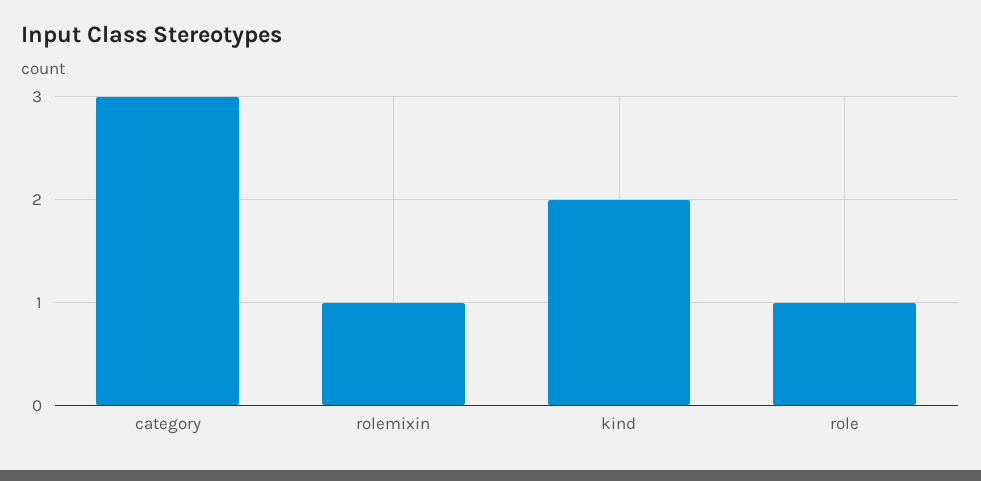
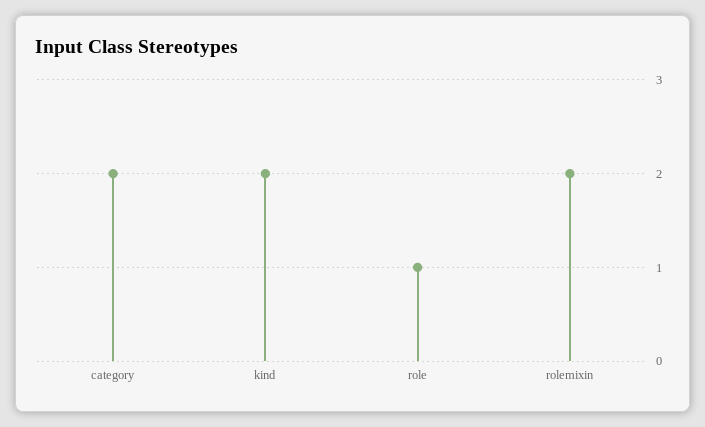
category: 3 -> 2
rolemixin: 1 -> 2

